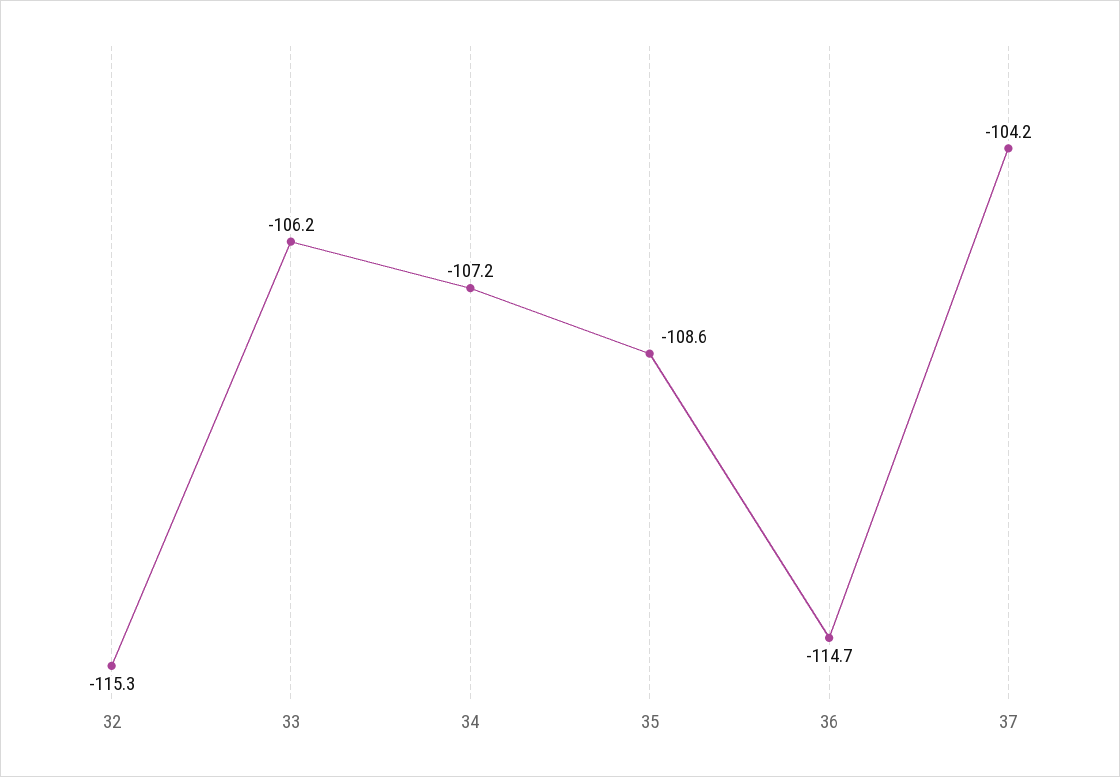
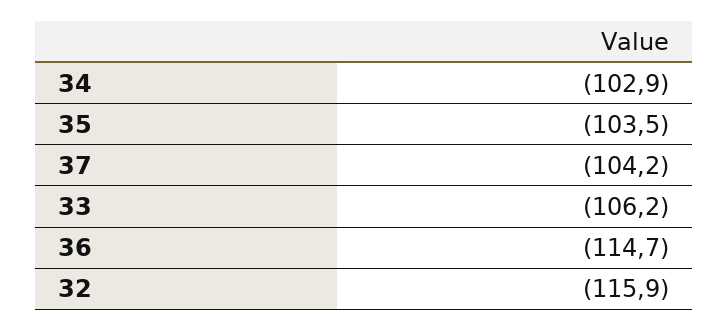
32: -115.3 -> -115.9
34: -107.2 -> -102.9
35: -108.6 -> -103.5

